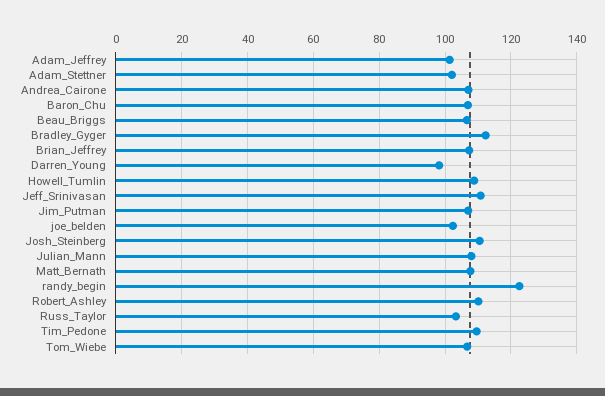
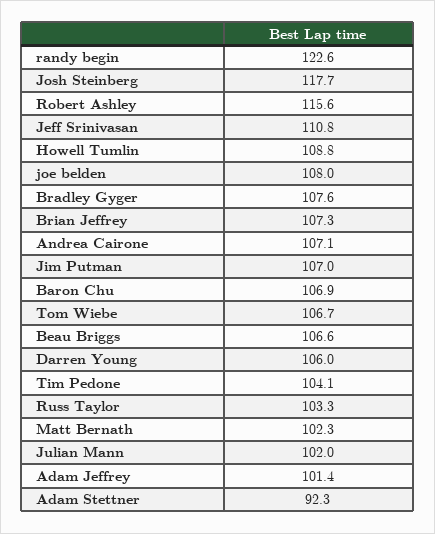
Adam_Stettner: 102 -> 92.3
Bradley_Gyger: 112 -> 107.6
Darren_Young: 98 -> 106
joe_belden: 102 -> 108
Josh_Steinberg: 110 -> 117.7
Julian_Mann: 108 -> 102
Matt_Bernath: 108 -> 102.3
Robert_Ashley: 110 -> 115.6
Tim_Pedone: 110 -> 104.1

